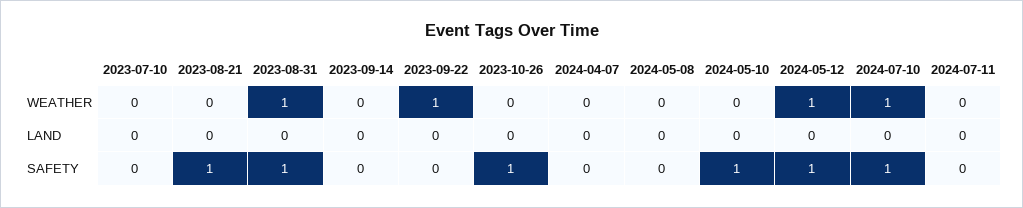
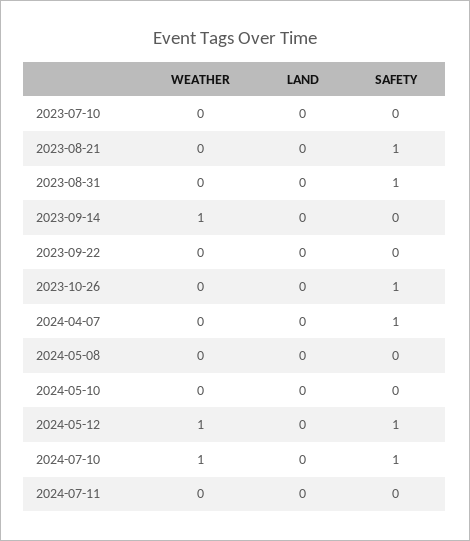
2023-08-31, WEATHER: 1 -> 0
2023-09-14, WEATHER: 0 -> 1
2023-09-22, WEATHER: 1 -> 0
2024-04-07, SAFETY: 0 -> 1
2024-05-10, SAFETY: 1 -> 0

